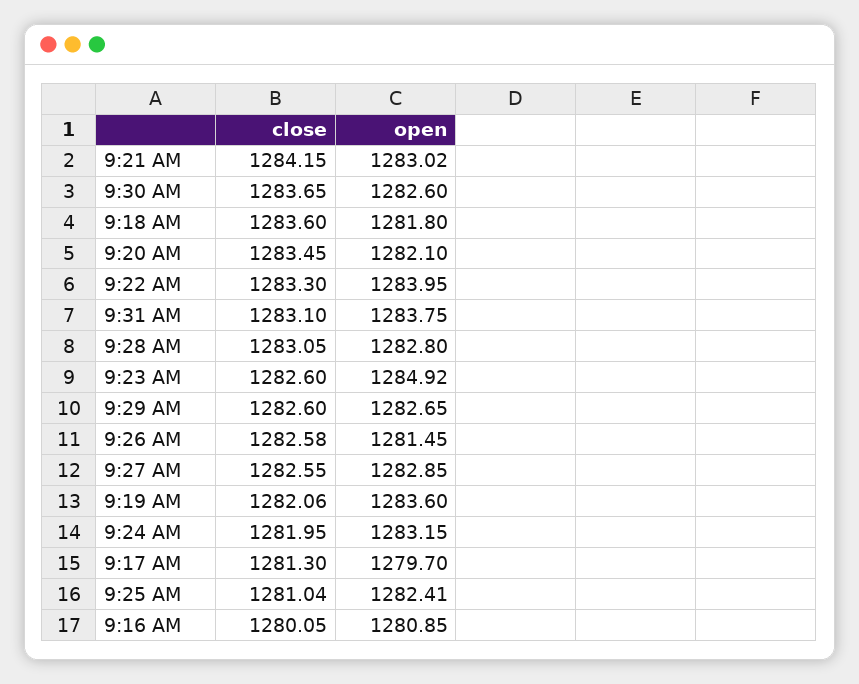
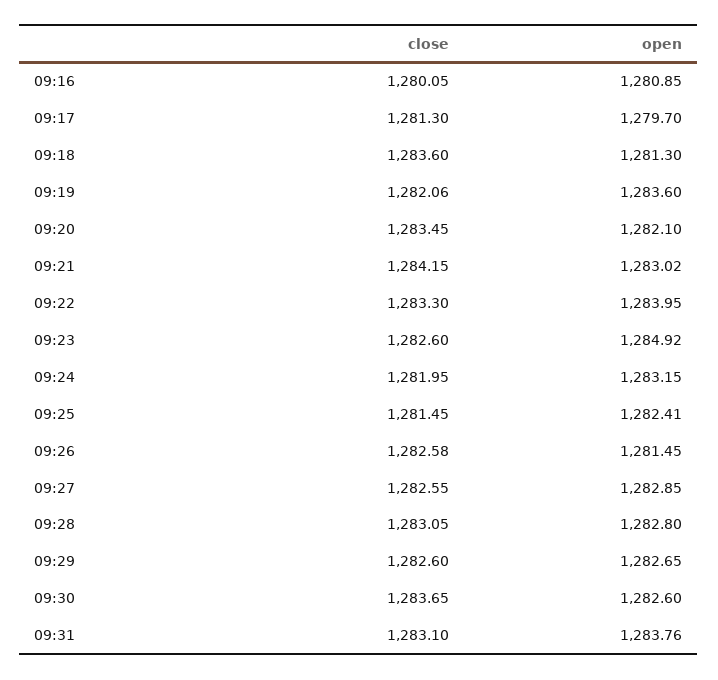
open, 9:18 AM: 1281.8 -> 1281.3
open, 9:31 AM: 1283.75 -> 1283.76
close, 9:25 AM: 1281.04 -> 1281.45

